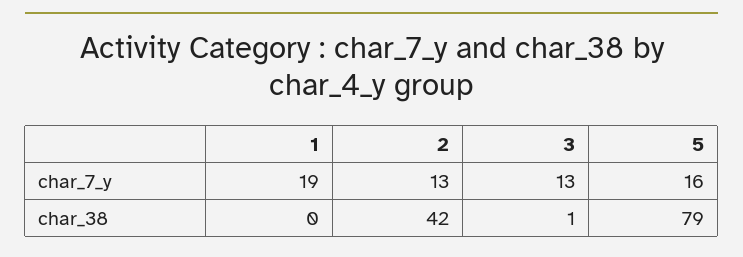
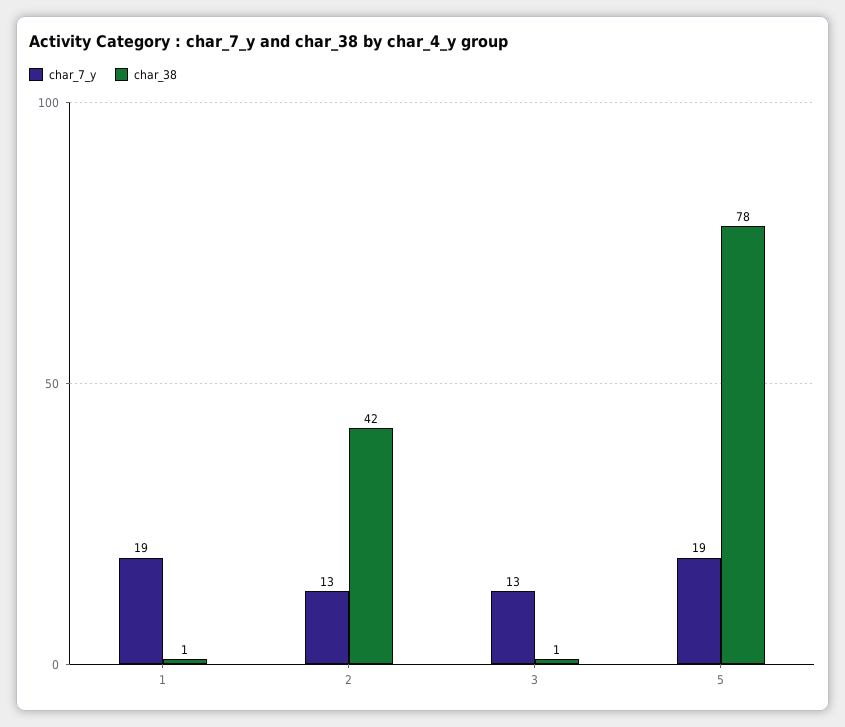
char_7_y, 5: 16 -> 19
char_38, 1: 0 -> 1
char_38, 5: 79 -> 78

